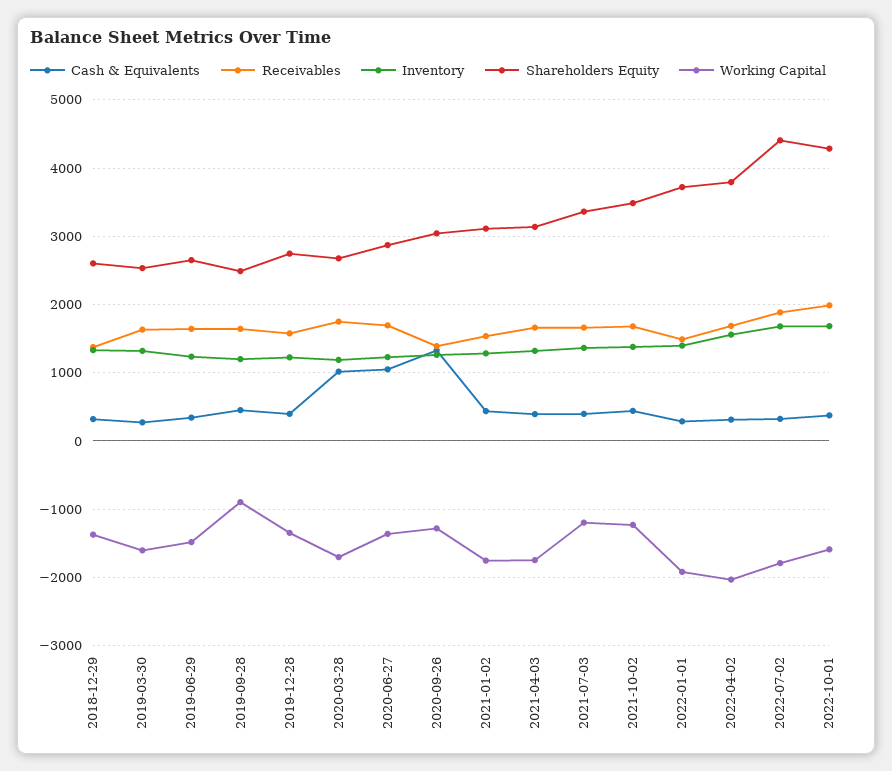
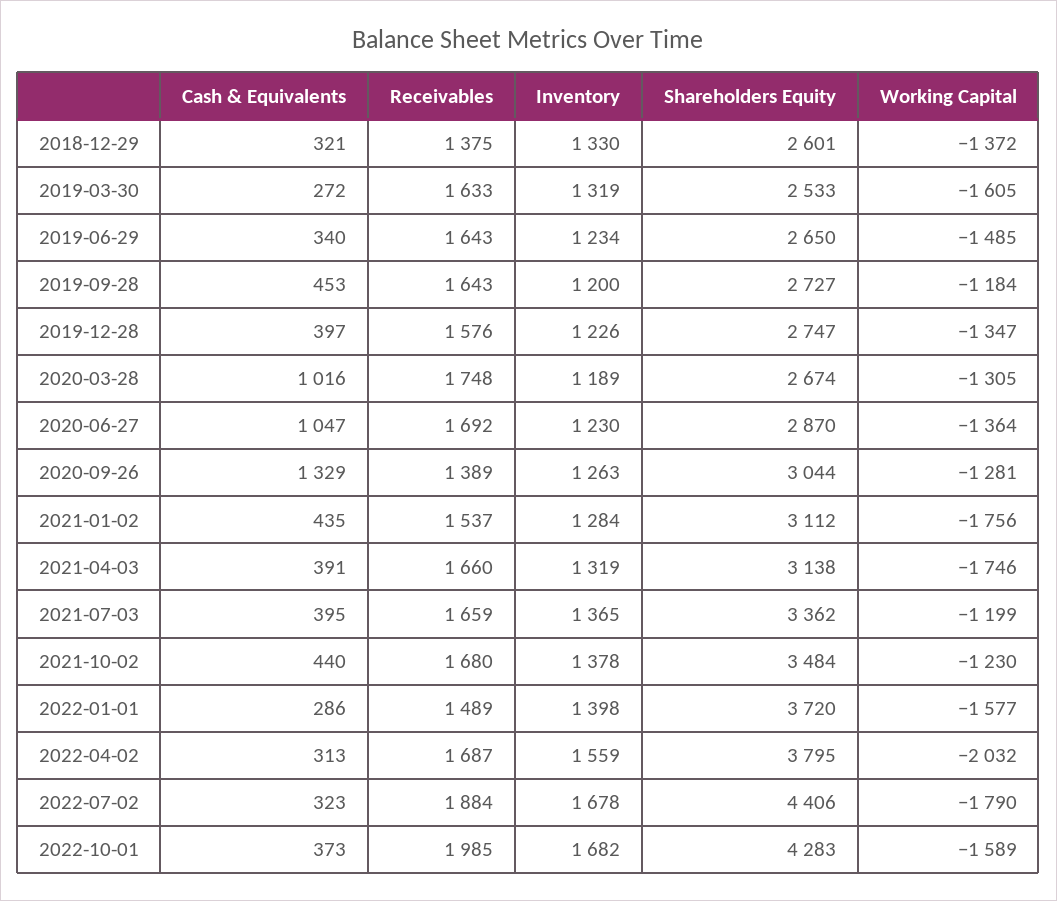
Shareholders Equity, 2019-09-28: 2500 -> 2727
Working Capital, 2019-09-28: -900 -> -1184
Working Capital, 2020-03-28: -1700 -> -1305
Working Capital, 2022-01-01: -1900 -> -1577

